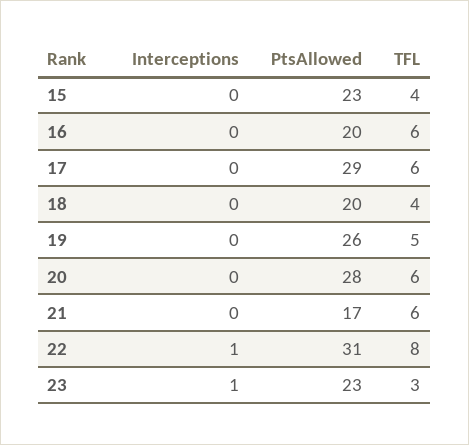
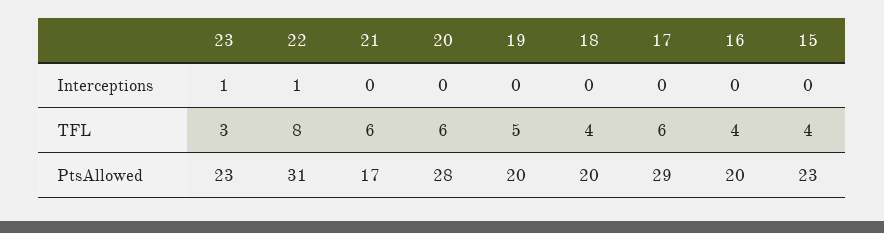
TFL, 16: 6 -> 4
PtsAllowed, 19: 26 -> 20

